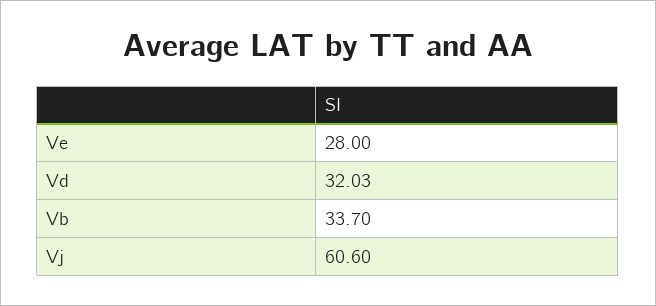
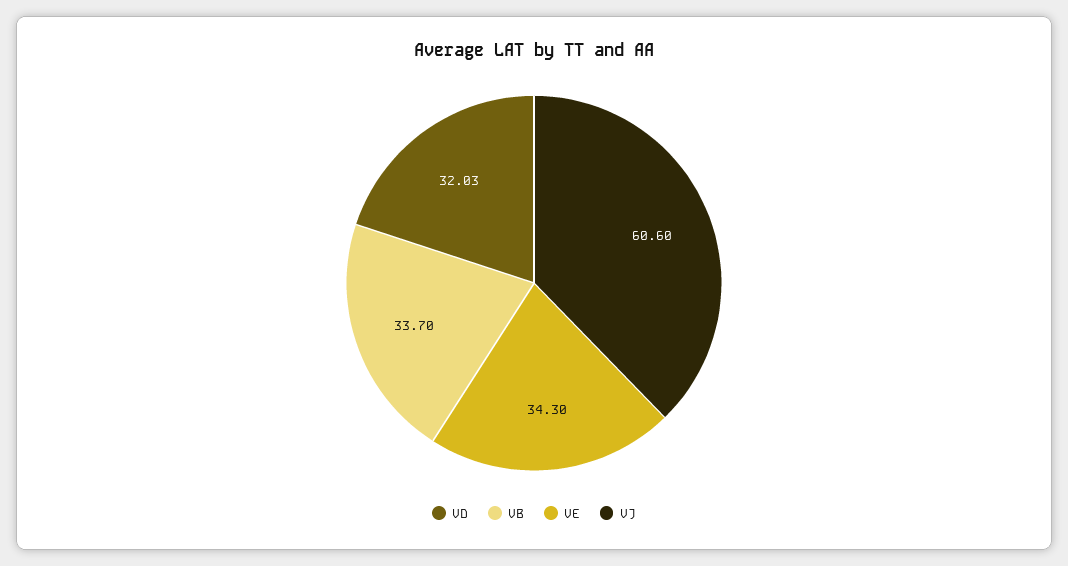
Ve: 28 -> 34.3

